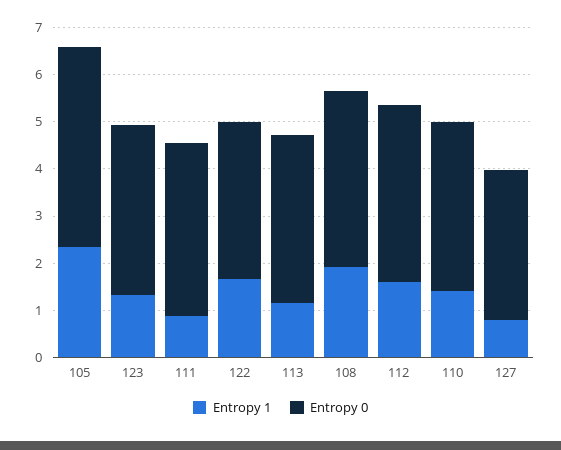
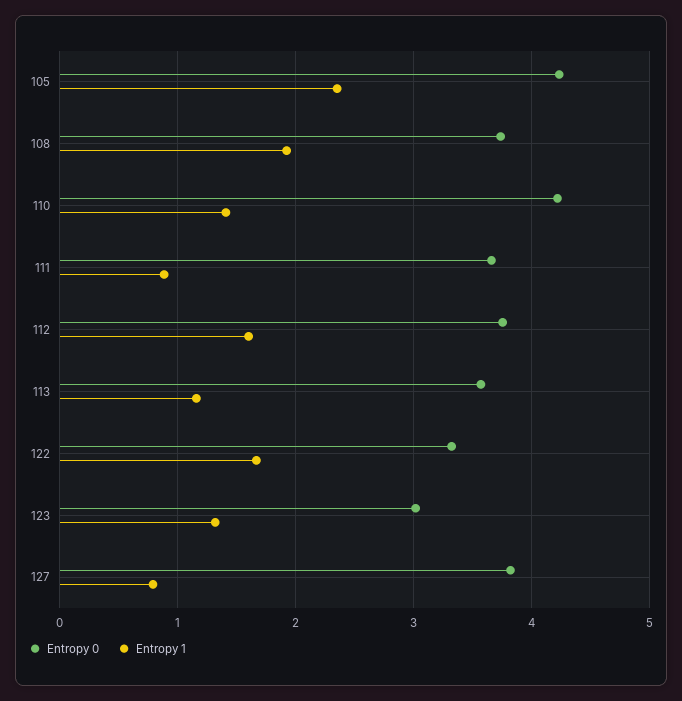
Entropy 0, 123: 3.6 -> 3
Entropy 0, 110: 3.6 -> 4.2
Entropy 0, 127: 3.2 -> 3.8

